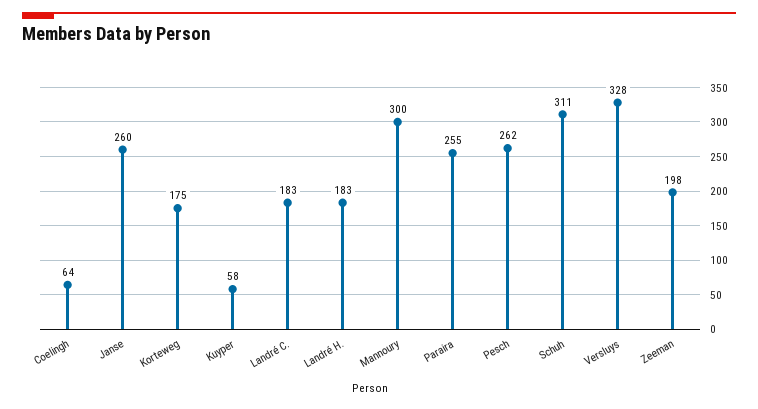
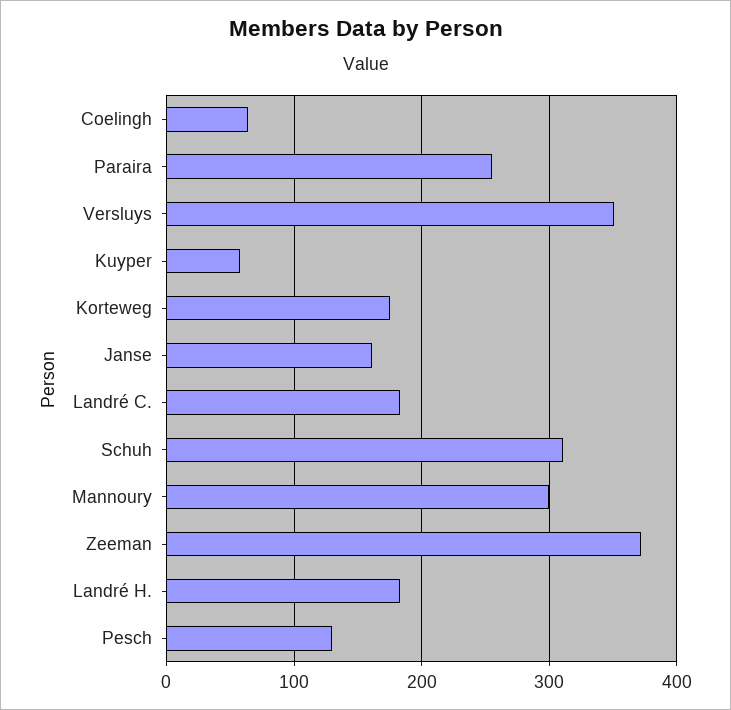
Janse: 260 -> 160
Pesch: 262 -> 130
Versluys: 328 -> 350
Zeeman: 198 -> 370

